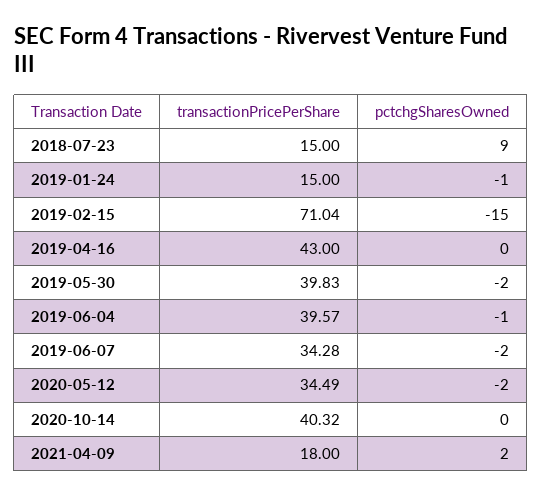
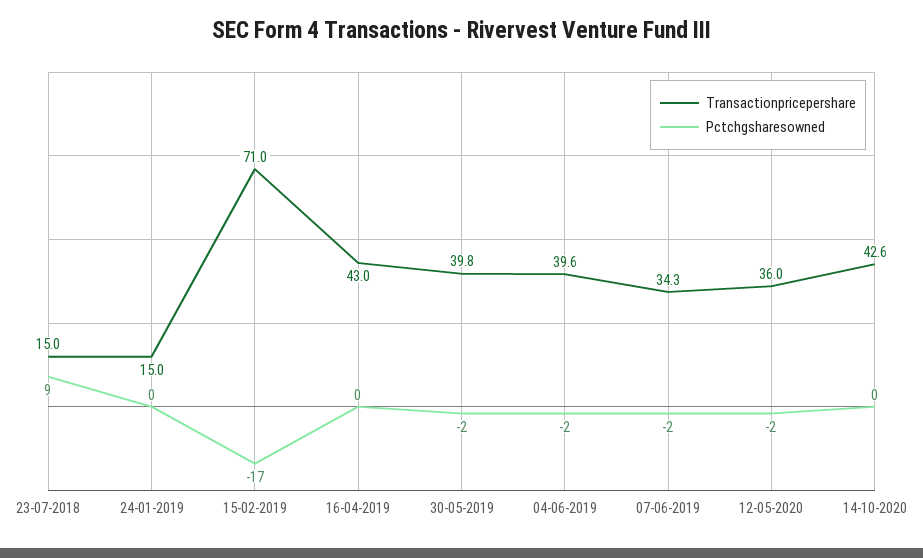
pctchgSharesOwned, 2019-01-24: -1 -> 0
pctchgSharesOwned, 2019-02-15: -15 -> -17
pctchgSharesOwned, 2019-06-04: -1 -> -2
transactionPricePerShare, 2020-05-12: 34.49 -> 36
transactionPricePerShare, 2020-10-14: 40.32 -> 42.6
transactionPricePerShare, 2021-04-09: 18 -> none
pctchgSharesOwned, 2021-04-09: 2 -> none

